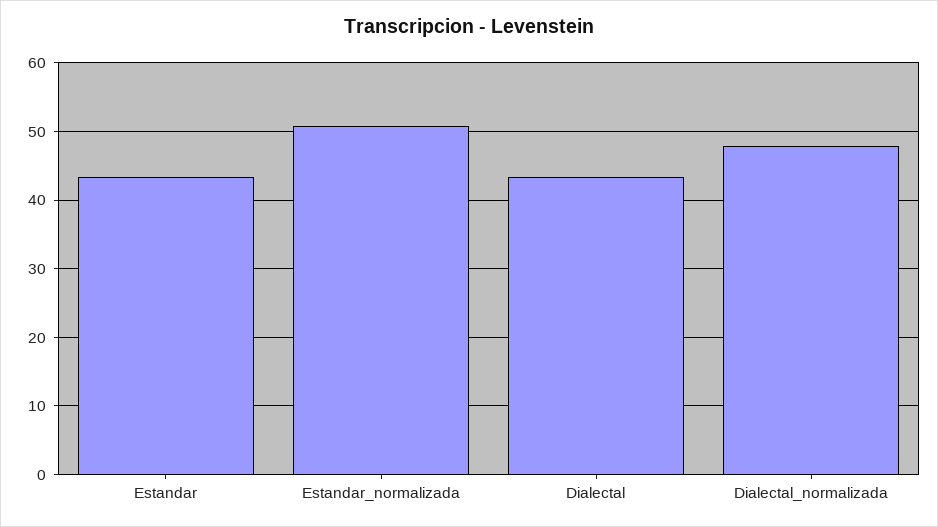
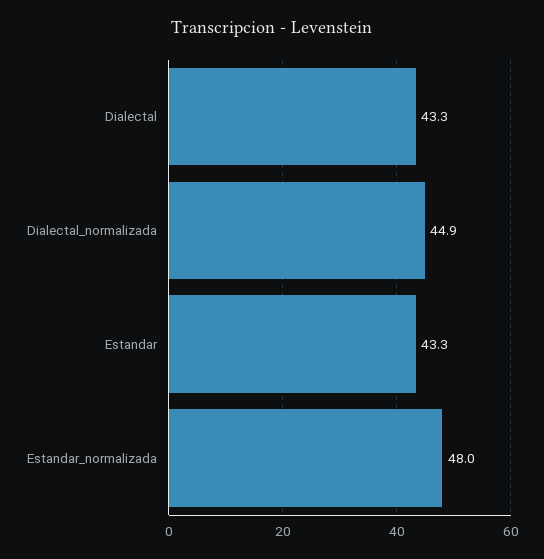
Estandar_normalizada: 51 -> 48
Dialectal_normalizada: 48 -> 44.9

